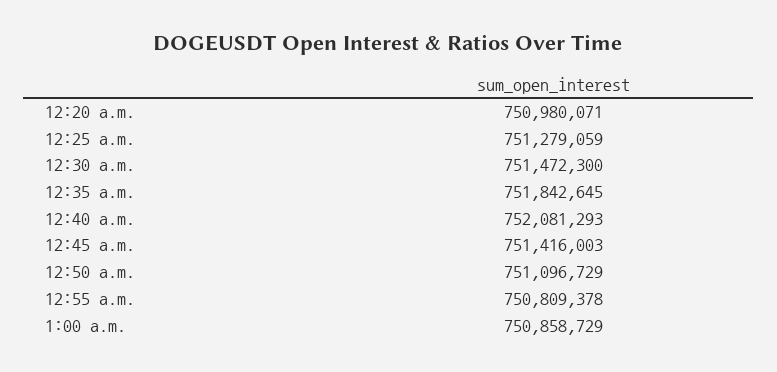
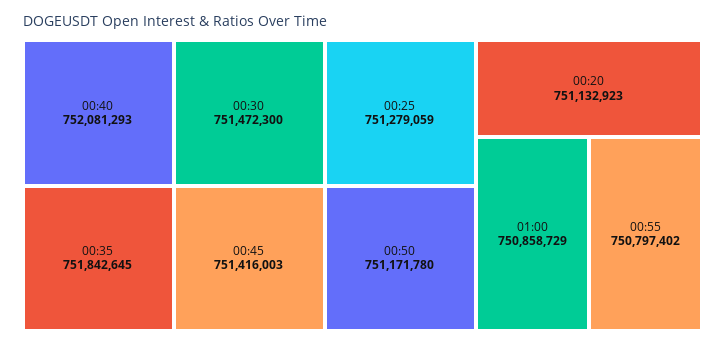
12:20 a.m.: 750980071 -> 751132923
12:50 a.m.: 751096729 -> 751171780
12:55 a.m.: 750809378 -> 750797402

